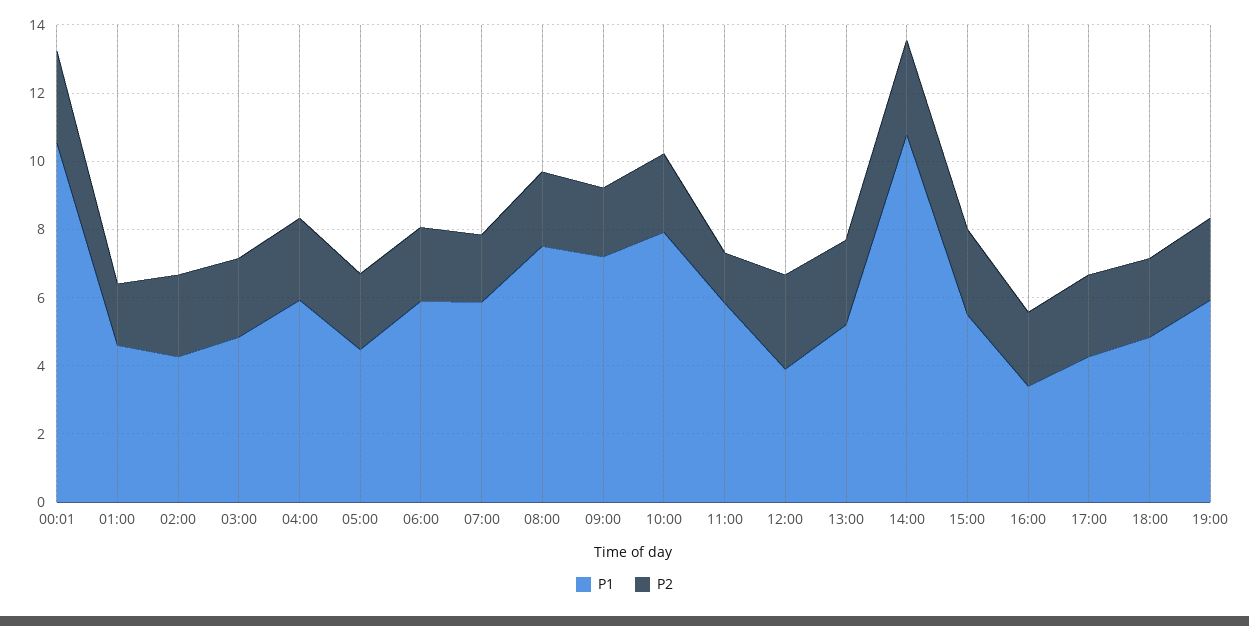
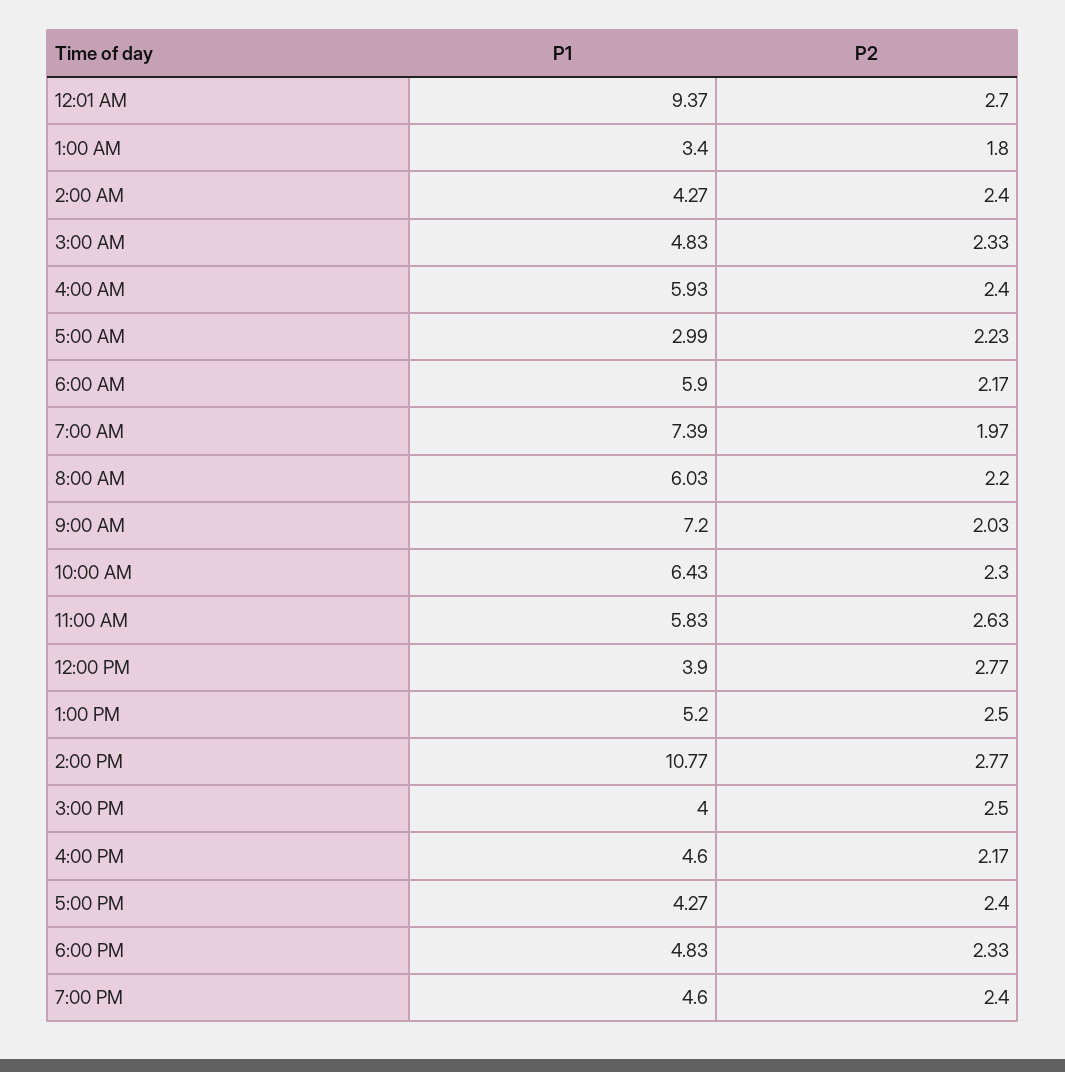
P1, 00:01: 10.5 -> 9.37
P1, 01:00: 4.5 -> 3.4
P1, 05:00: 4.5 -> 2.99
P1, 07:00: 6 -> 7.39
P1, 08:00: 7.5 -> 6.03
P1, 10:00: 8 -> 6.43
P2, 11:00: 1.5 -> 2.63
P1, 15:00: 5.5 -> 4
P1, 16:00: 3.5 -> 4.6
P1, 19:00: 6 -> 4.6

